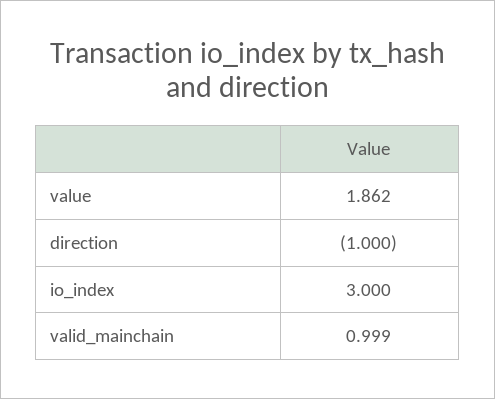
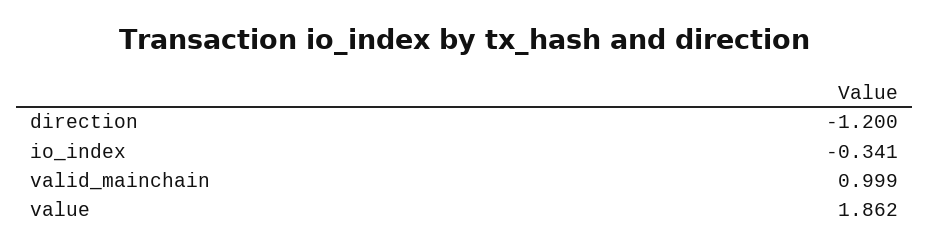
direction: -1 -> -1.2
io_index: 3 -> -0.341

